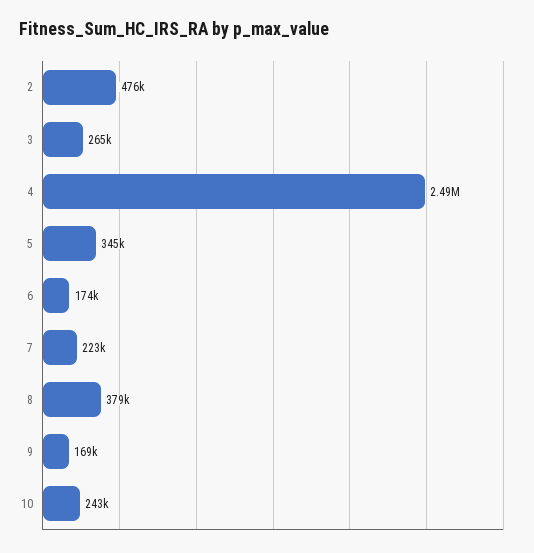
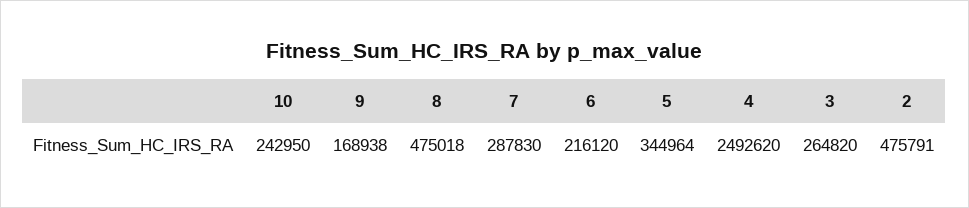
6: 174000 -> 216120
7: 223000 -> 287830
8: 379000 -> 475018

